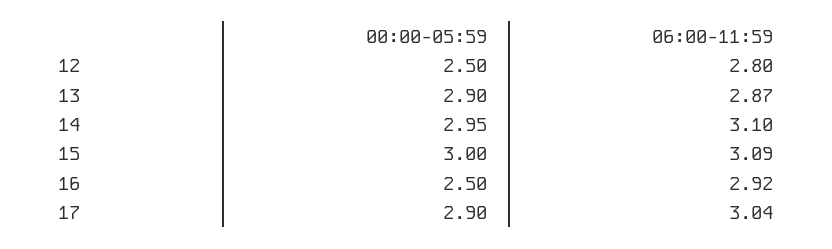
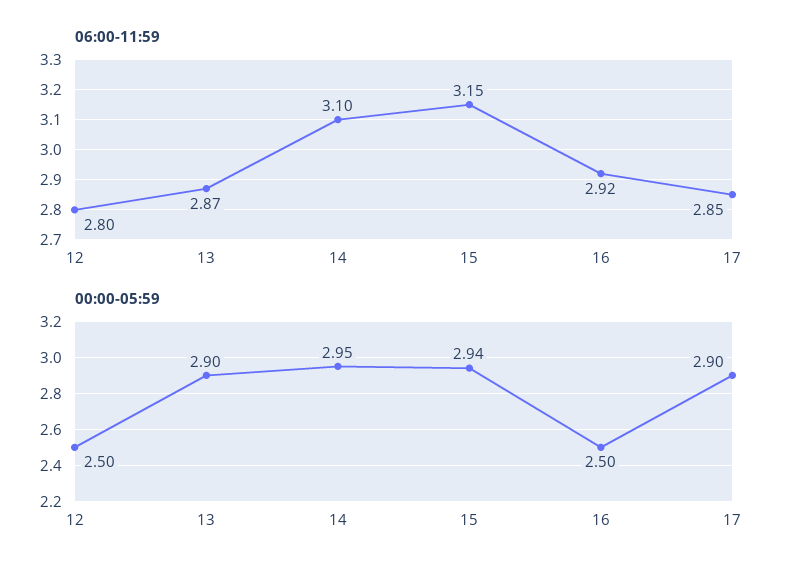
00:00-05:59, 15: 3 -> 2.94
06:00-11:59, 15: 3.09 -> 3.15
06:00-11:59, 17: 3.04 -> 2.85

